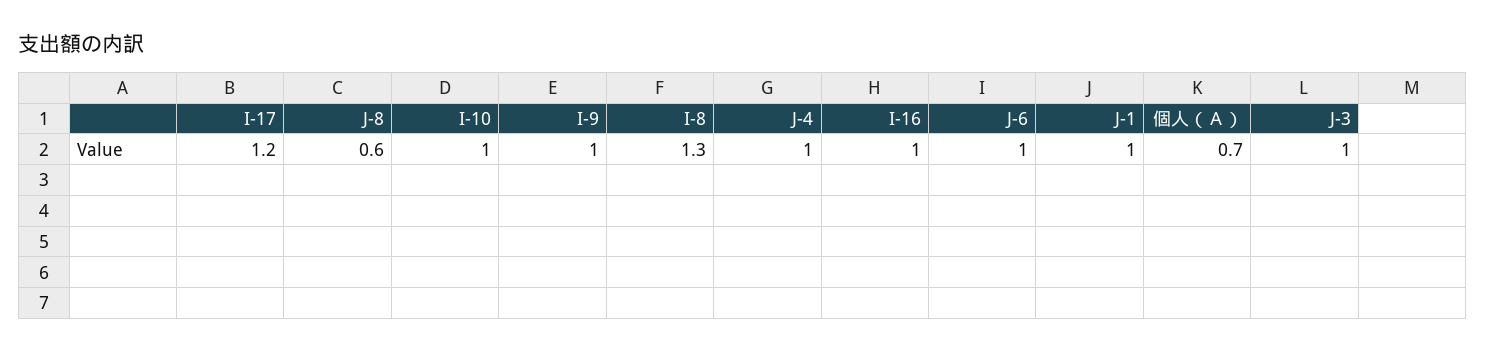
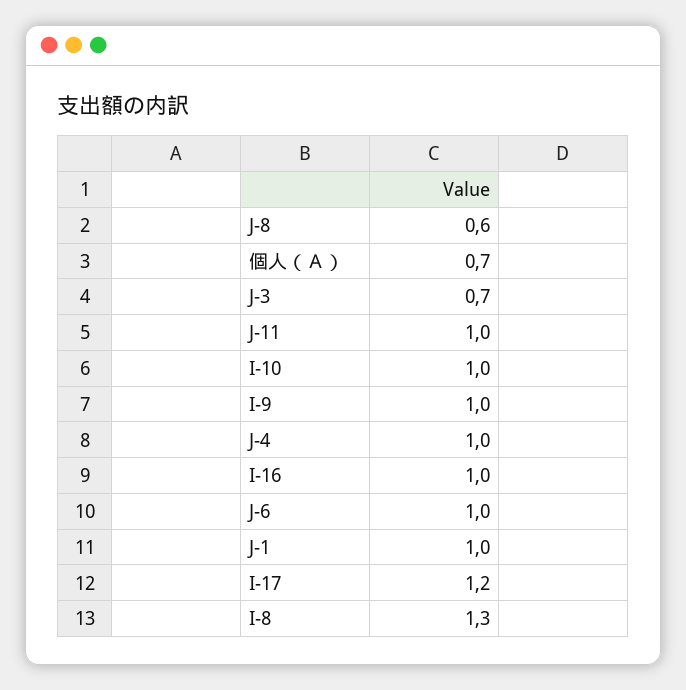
J-3: 1 -> 0.7
J-11: none -> 1

